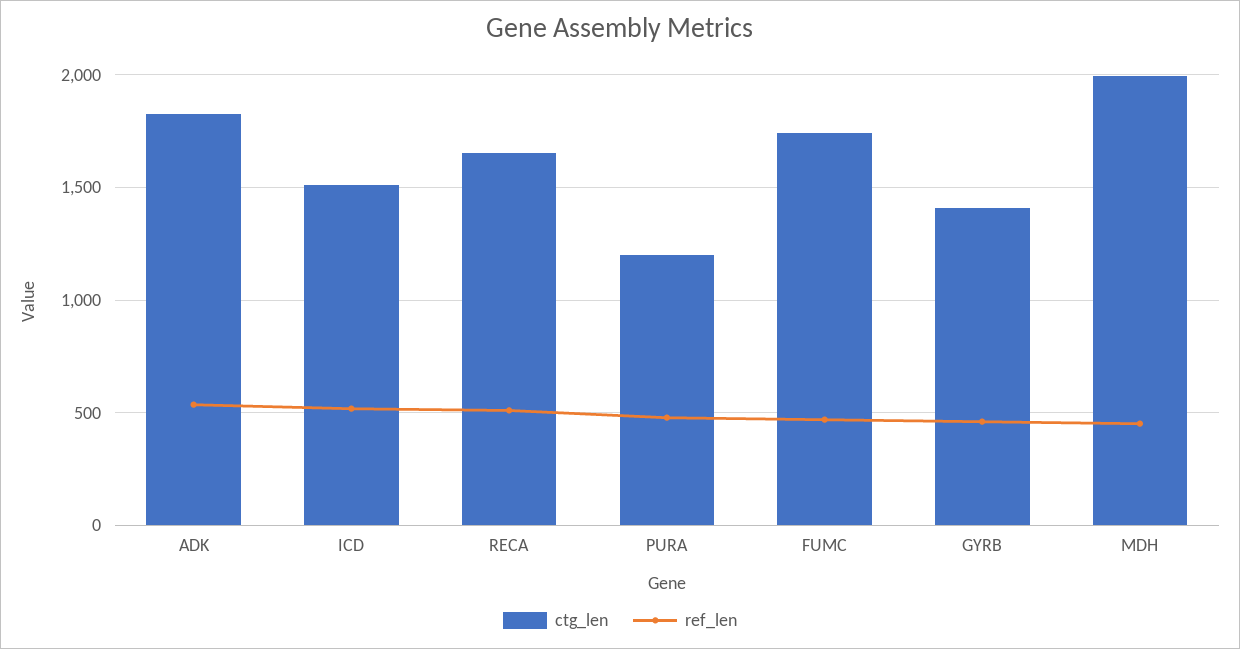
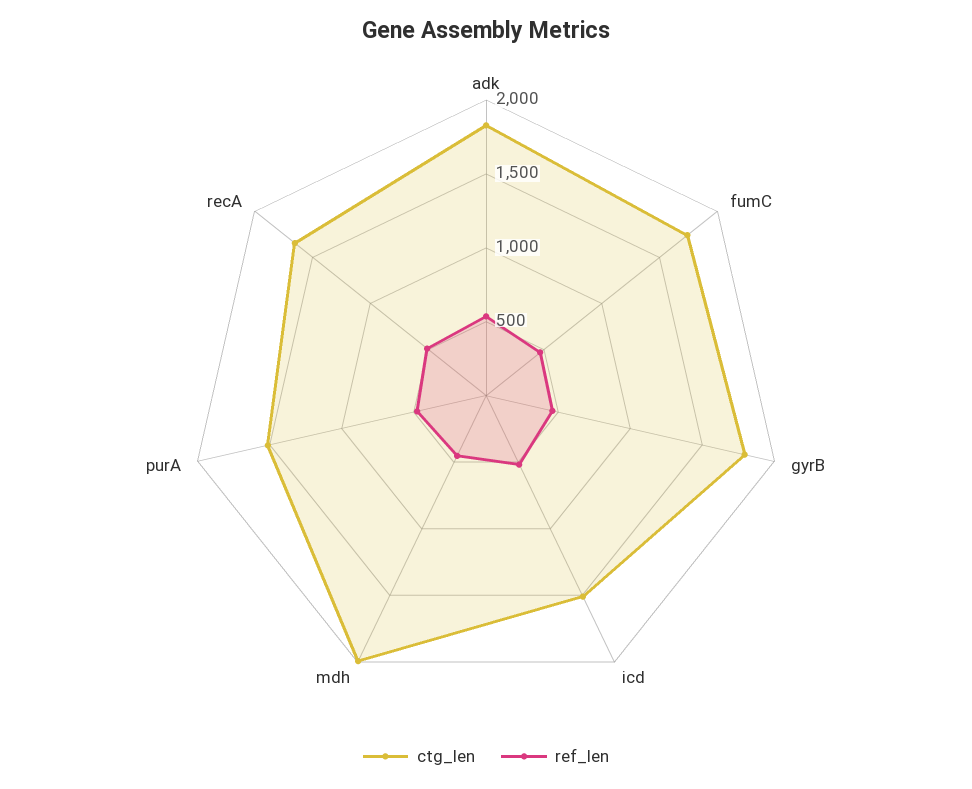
ctg_len, PURA: 1200 -> 1500
ctg_len, GYRB: 1400 -> 1800

